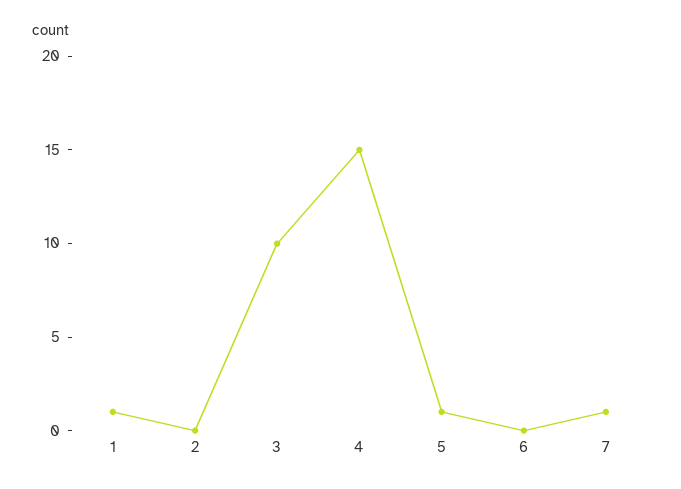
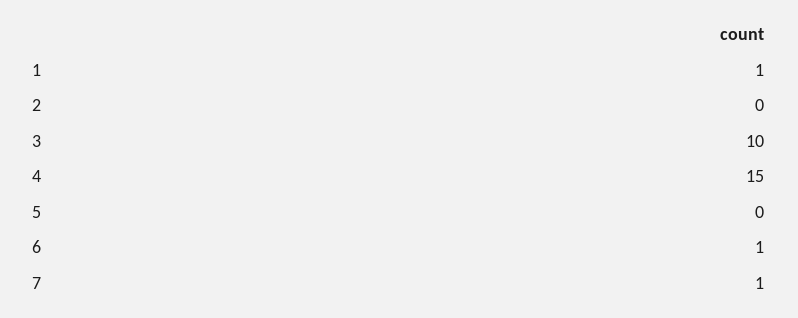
5: 1 -> 0
6: 0 -> 1

